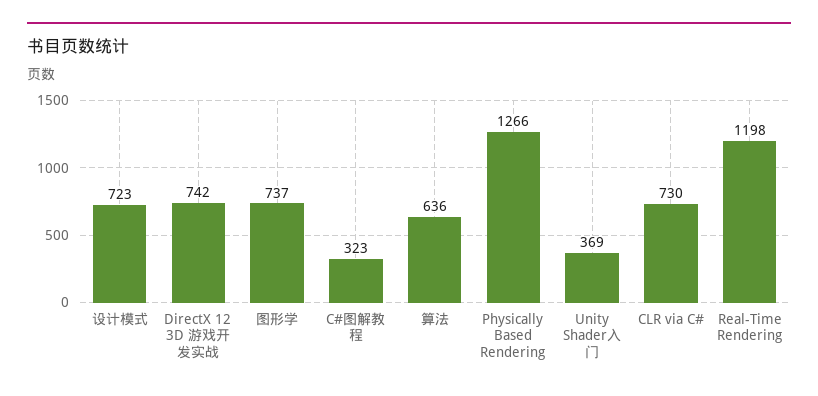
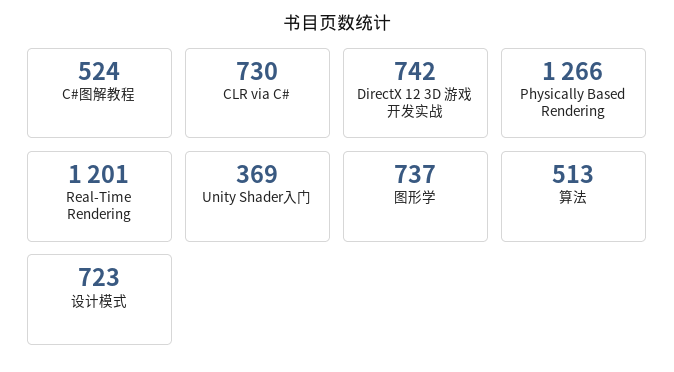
C#图解教程: 323 -> 524
算法: 636 -> 513
Real-Time Rendering: 1198 -> 1201

